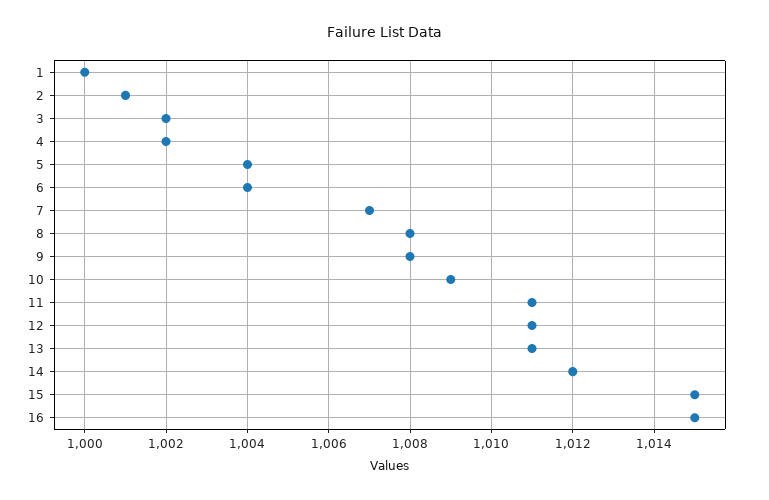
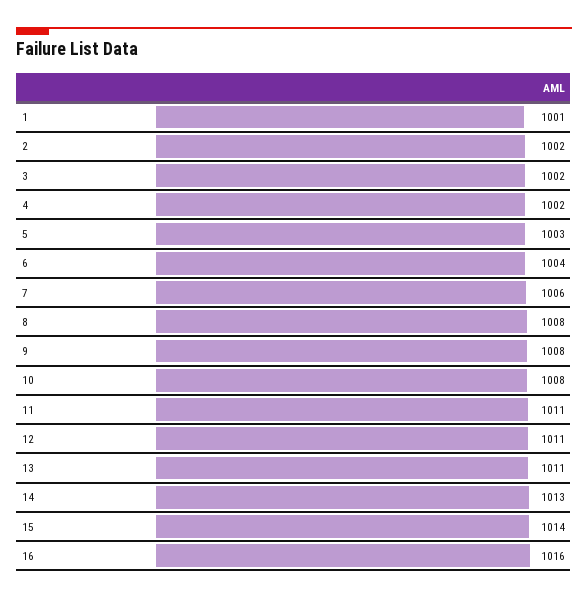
1: 1000 -> 1001
2: 1001 -> 1002
5: 1004 -> 1003
7: 1007 -> 1006
10: 1009 -> 1008
14: 1012 -> 1013
15: 1015 -> 1014
16: 1015 -> 1016

